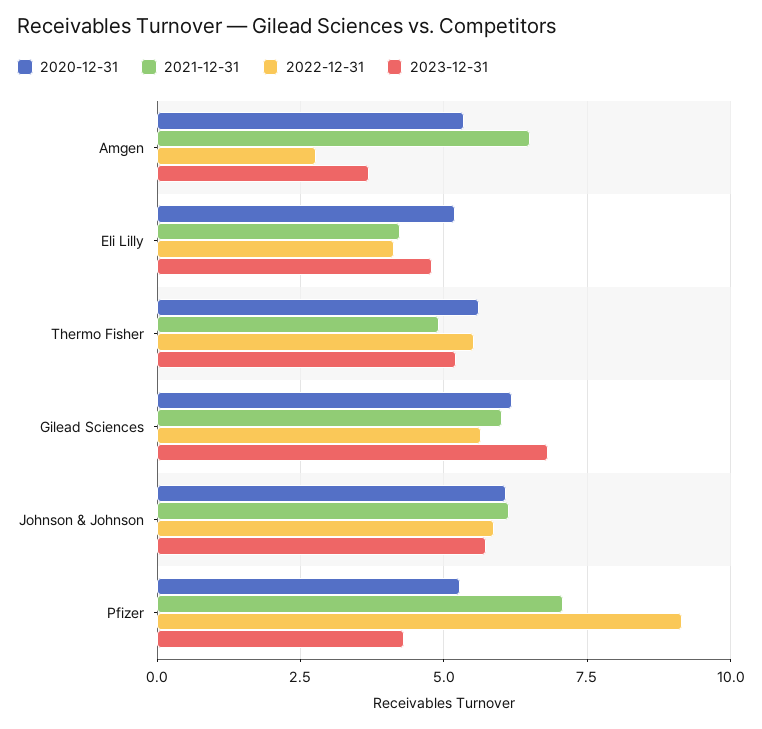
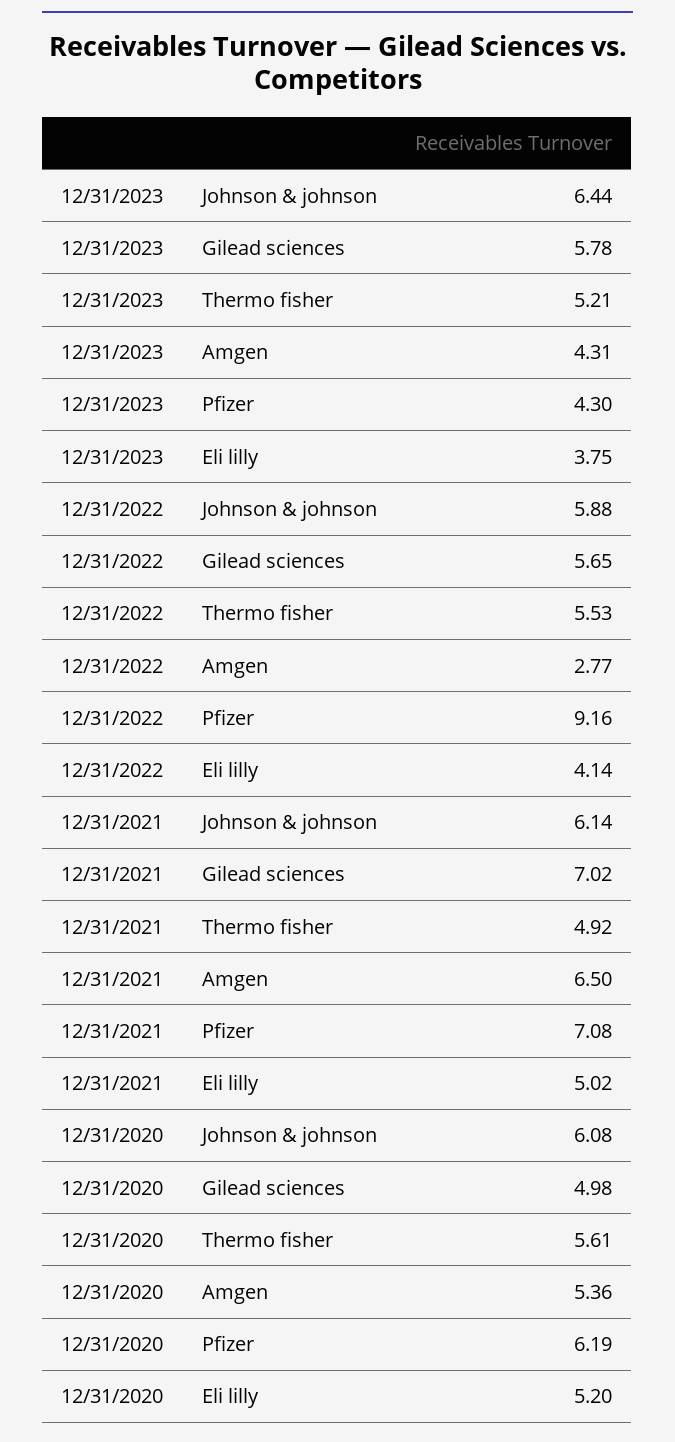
2023-12-31, Amgen: 3.75 -> 4.31
2021-12-31, Eli Lilly: 4.25 -> 5.02
2023-12-31, Eli Lilly: 4.75 -> 3.75
2020-12-31, Gilead Sciences: 6.25 -> 4.98
2021-12-31, Gilead Sciences: 6 -> 7.02
2023-12-31, Gilead Sciences: 6.75 -> 5.78
2023-12-31, Johnson & Johnson: 5.75 -> 6.44
2020-12-31, Pfizer: 5.25 -> 6.19

